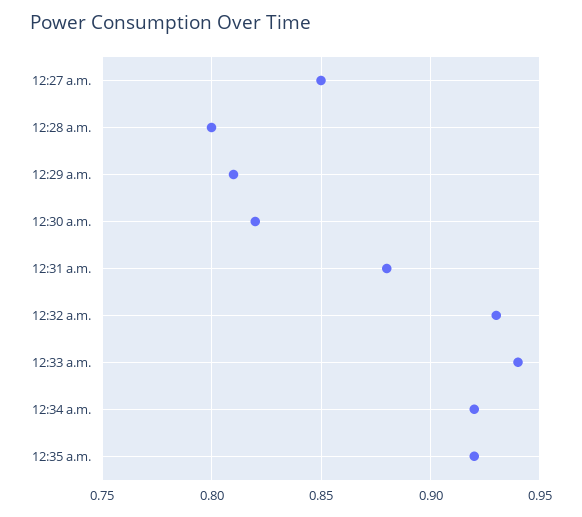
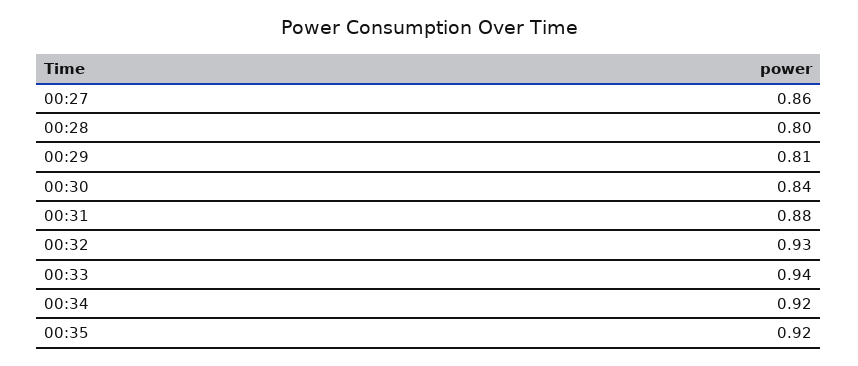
12:27 a.m.: 0.85 -> 0.86
12:30 a.m.: 0.82 -> 0.84

